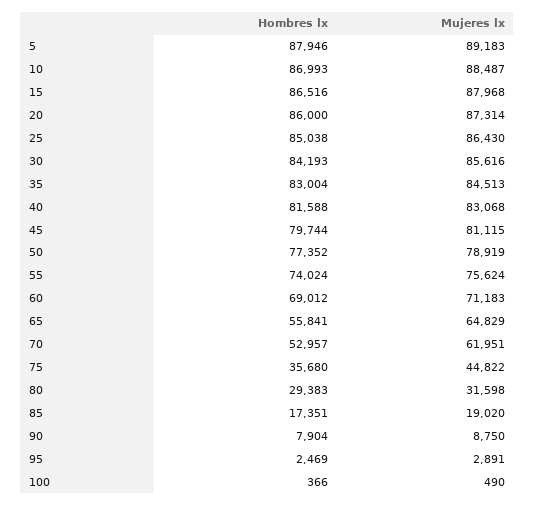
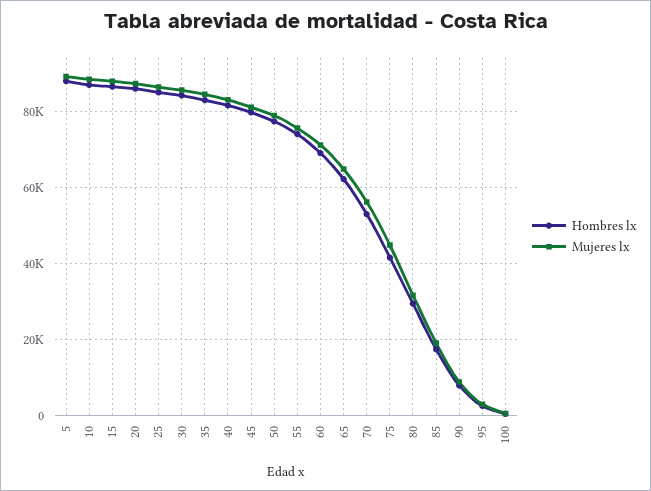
Hombres lx, 65: 55841 -> 62000
Mujeres lx, 70: 61951 -> 56000
Hombres lx, 75: 35680 -> 42000

